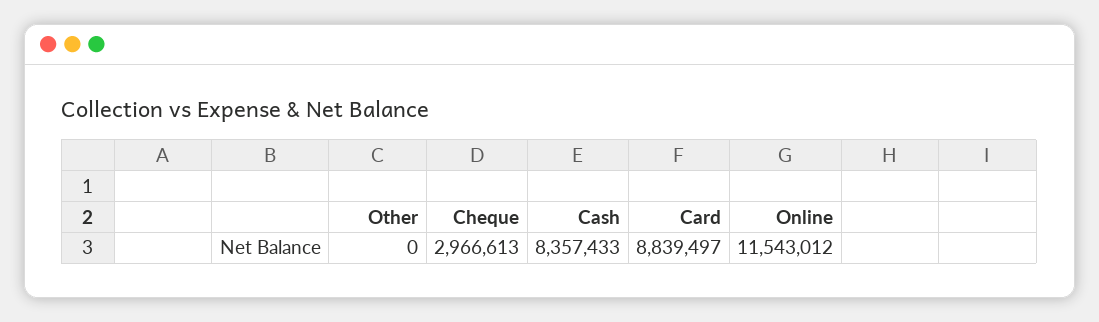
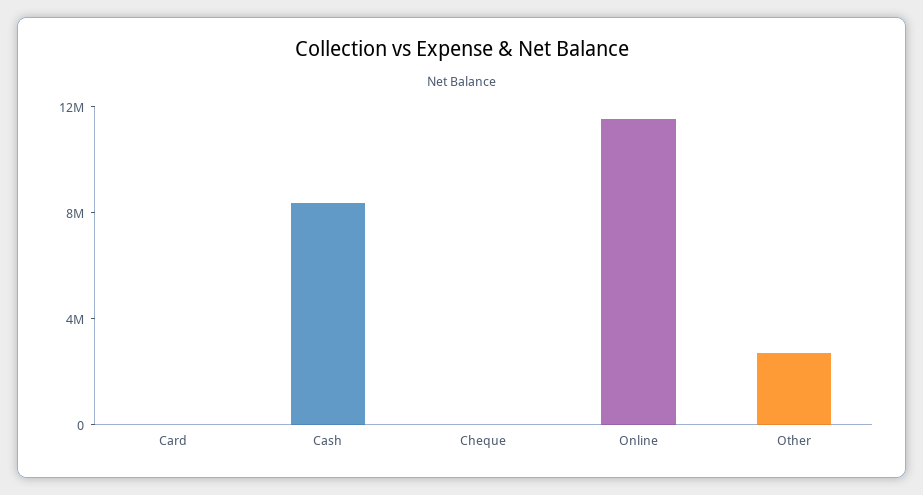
Other: 0 -> 3000000
Cheque: 2966613 -> 0
Card: 8839497 -> 0

